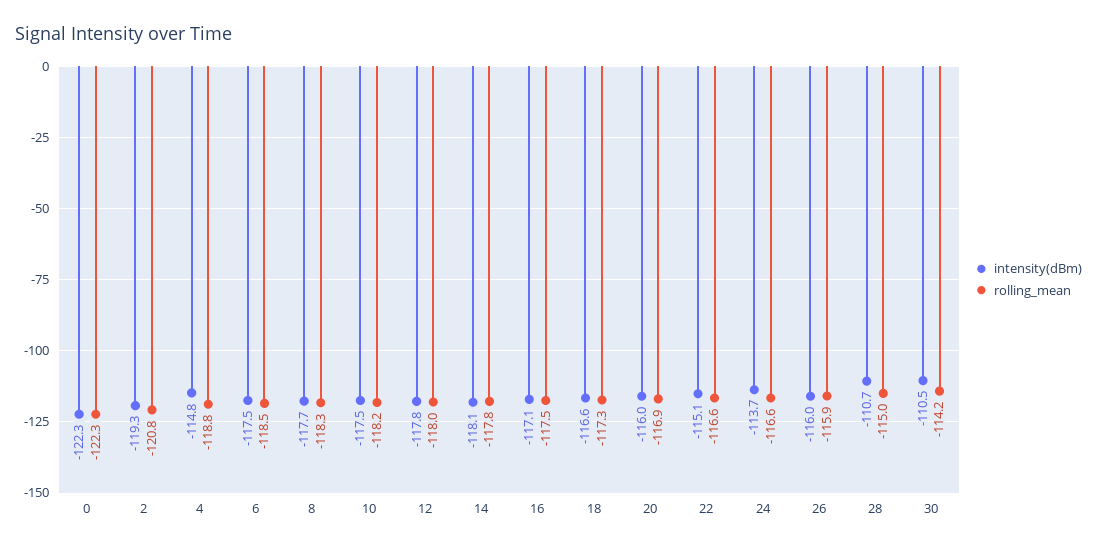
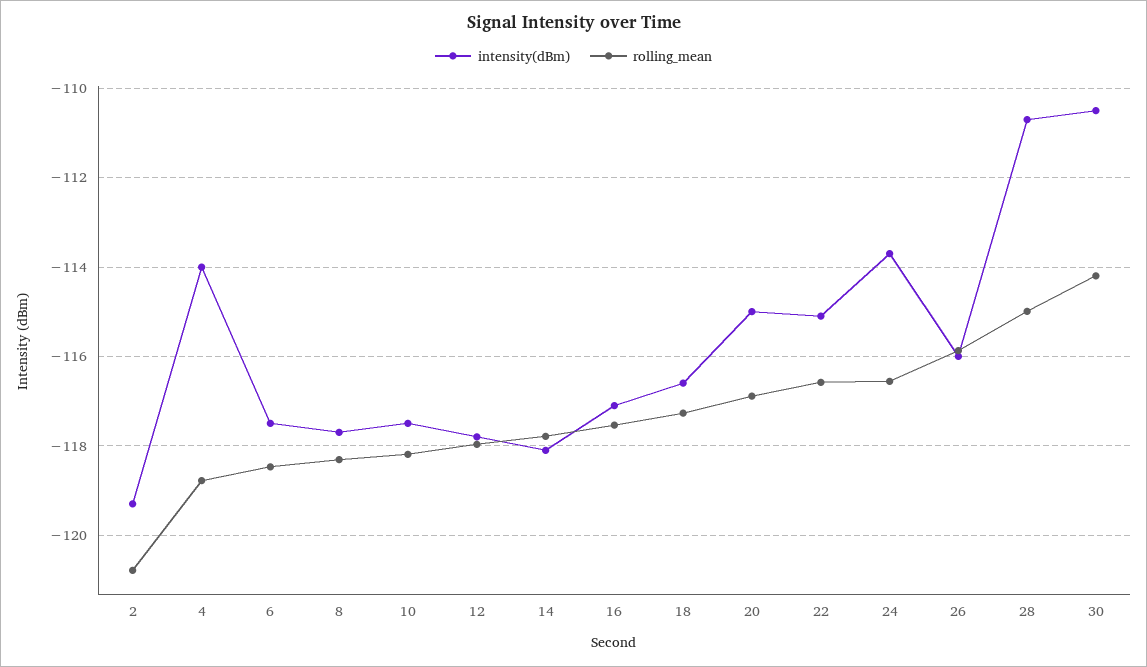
intensity(dBm), 0: -122.3 -> none
rolling_mean, 0: -122.3 -> none
intensity(dBm), 4: -114.8 -> -114
intensity(dBm), 20: -116 -> -115

